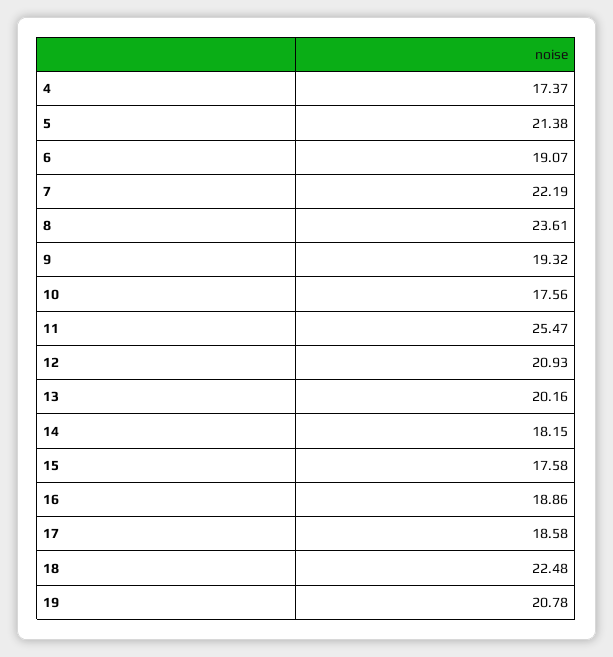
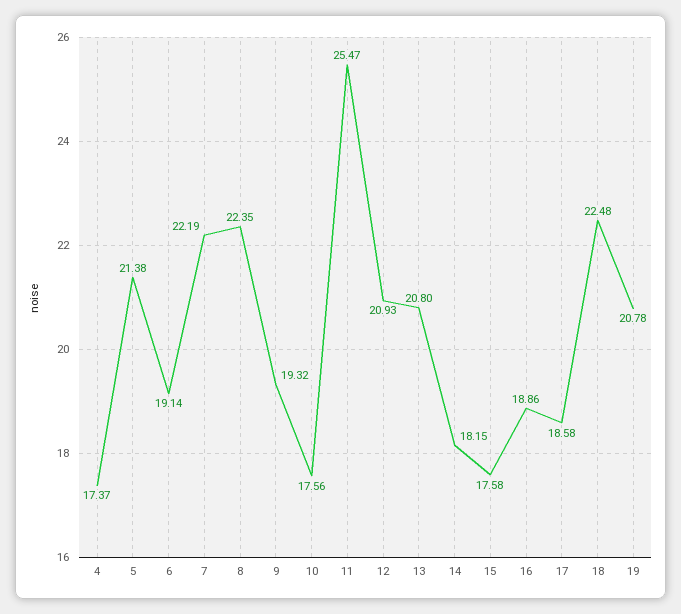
6: 19.07 -> 19.14
8: 23.61 -> 22.35
13: 20.16 -> 20.8

